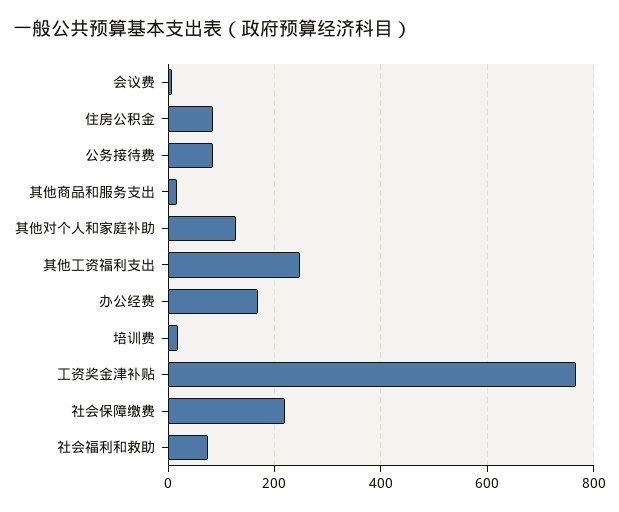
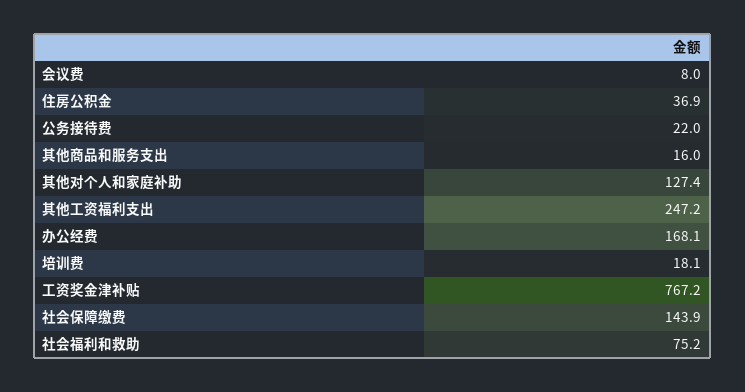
住房公积金: 80 -> 36.9
公务接待费: 80 -> 22
社会保障缴费: 220 -> 143.9

